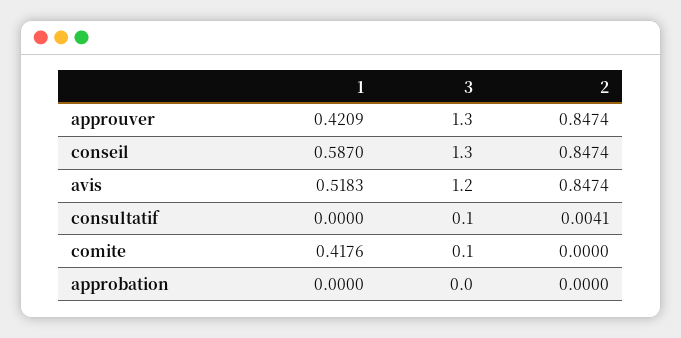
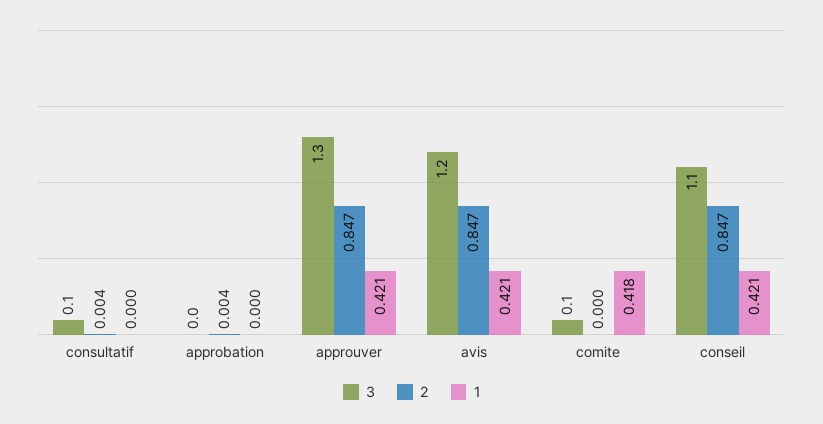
1, conseil: 0.587 -> 0.421
3, conseil: 1.3 -> 1.1
1, avis: 0.5183 -> 0.421
2, approbation: 0 -> 0.004

